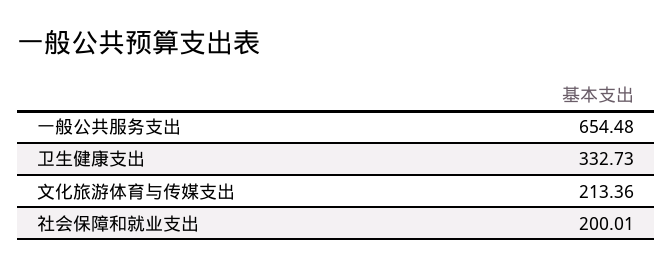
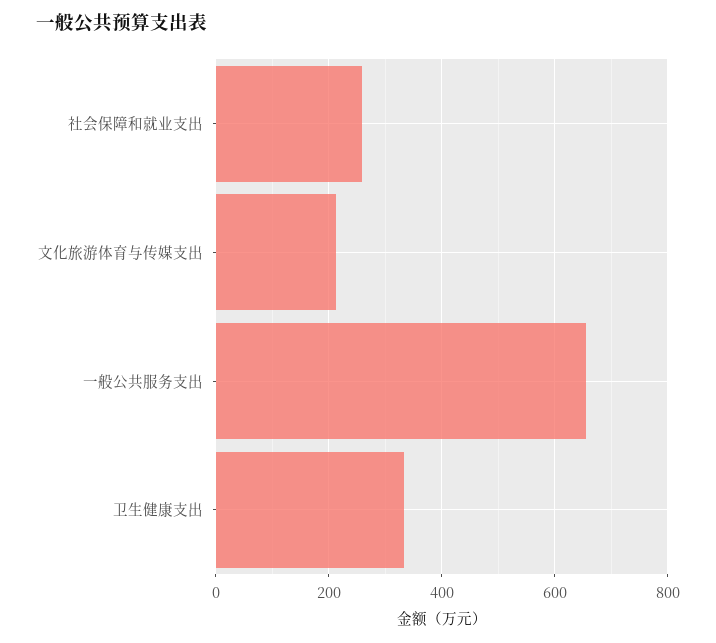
社会保障和就业支出: 200.01 -> 260

